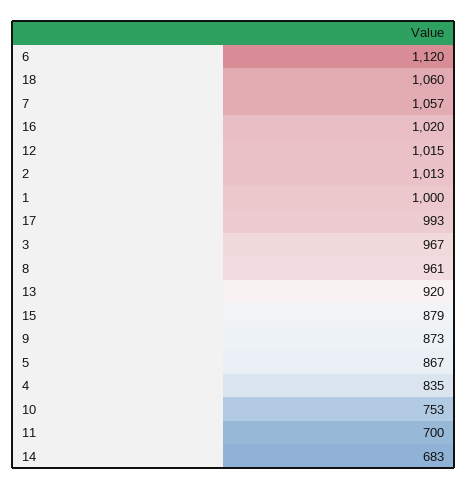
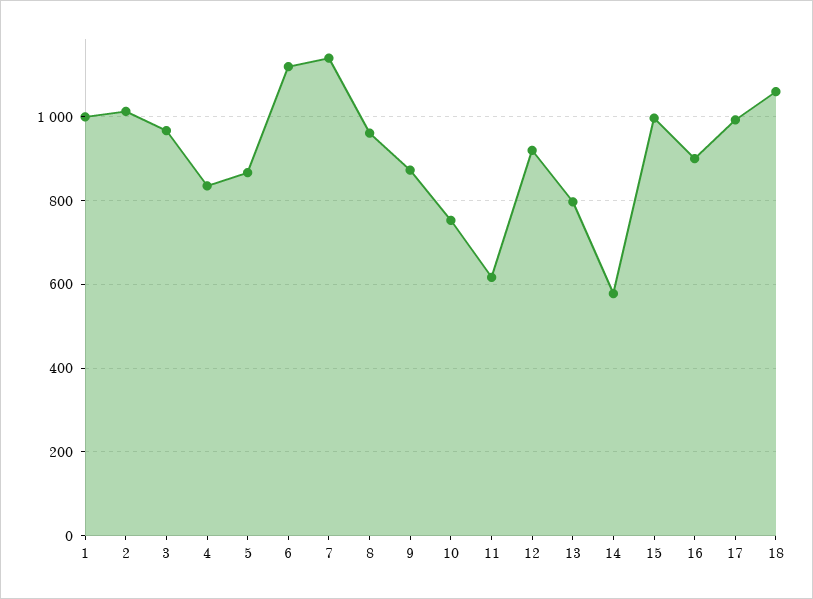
7: 1057 -> 1140
16: 1020 -> 900
12: 1015 -> 920
13: 920 -> 800
15: 879 -> 1000
11: 700 -> 620
14: 683 -> 580

